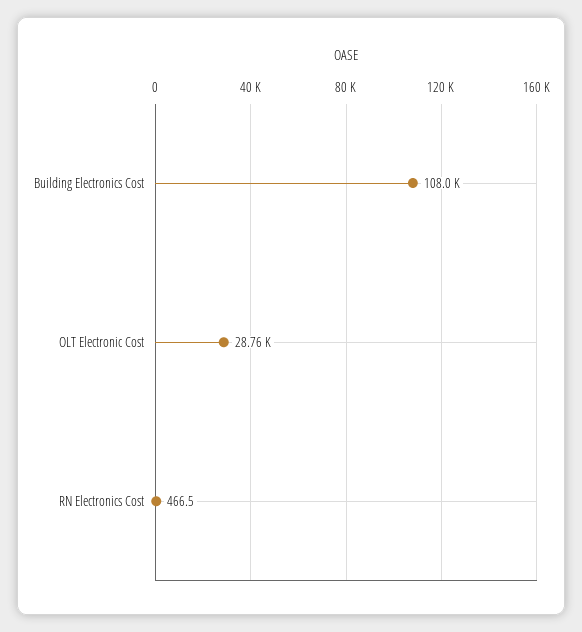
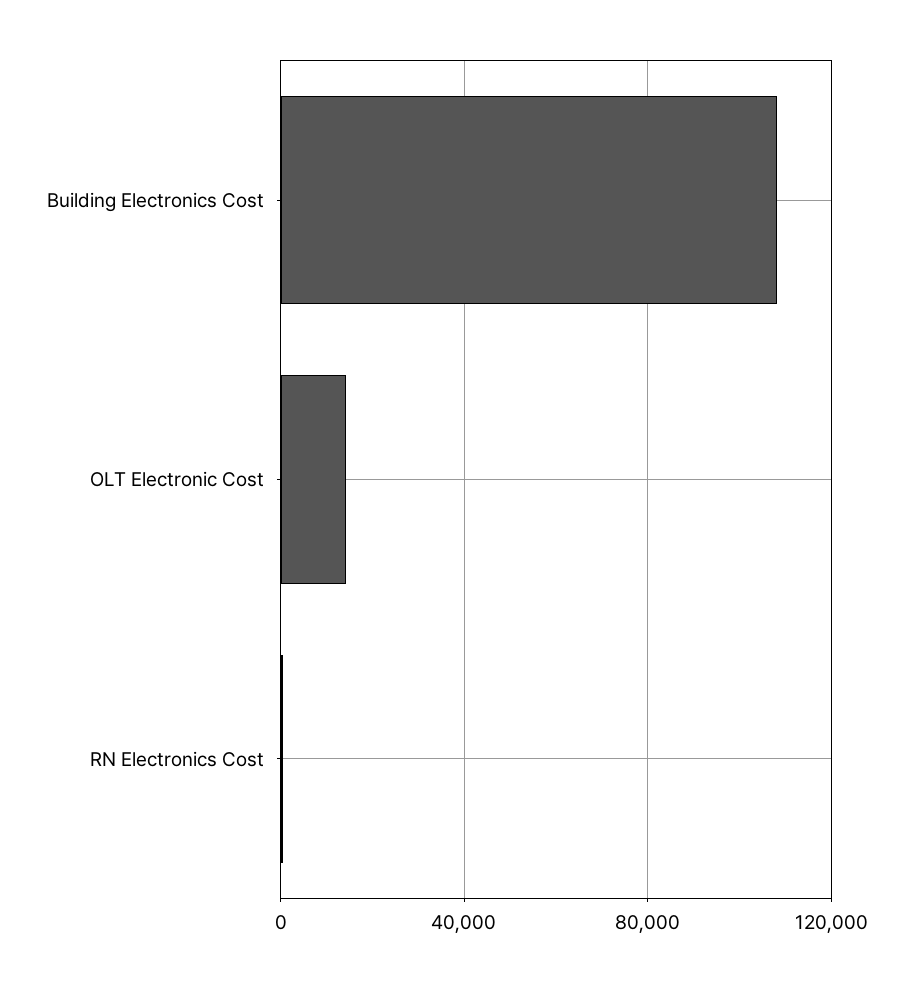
OLT Electronic Cost: 28760 -> 15000

